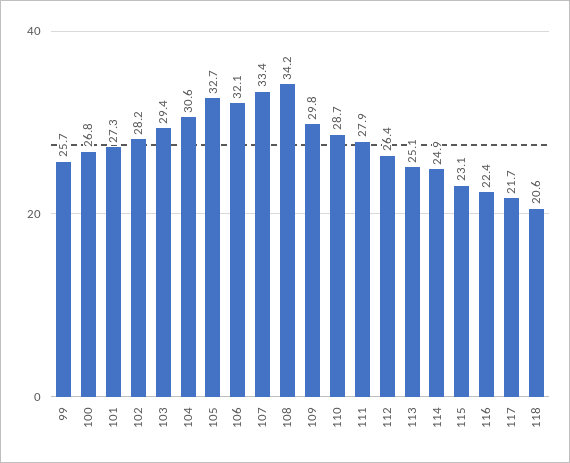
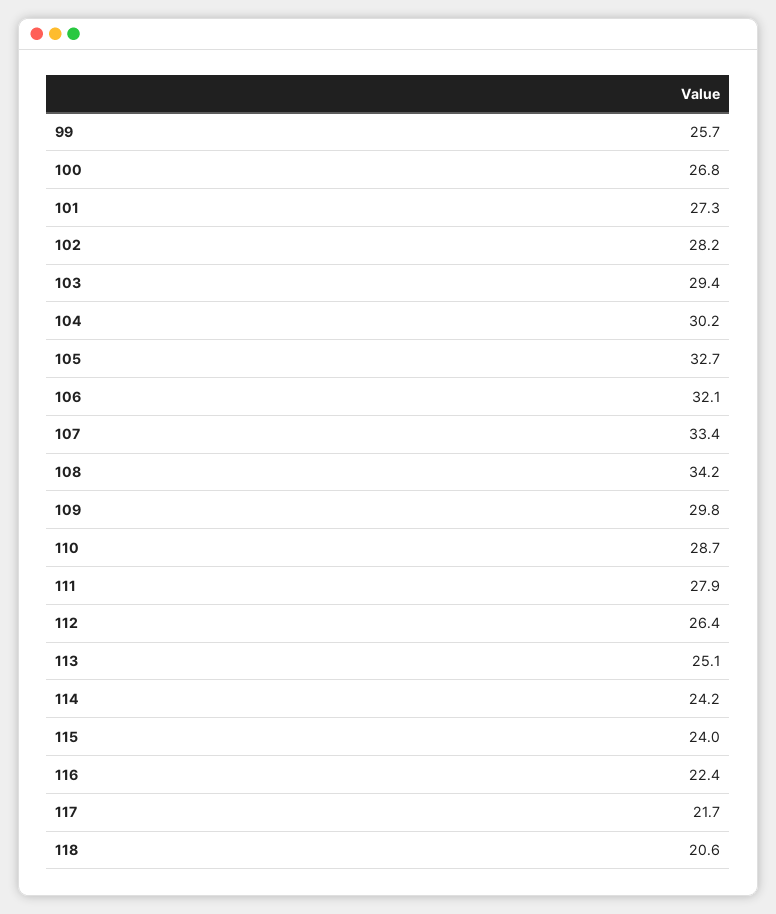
104: 30.6 -> 30.2
114: 24.9 -> 24.2
115: 23.1 -> 24

